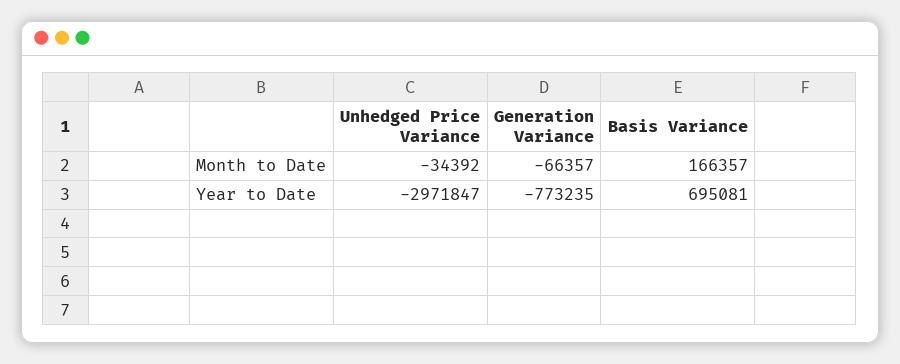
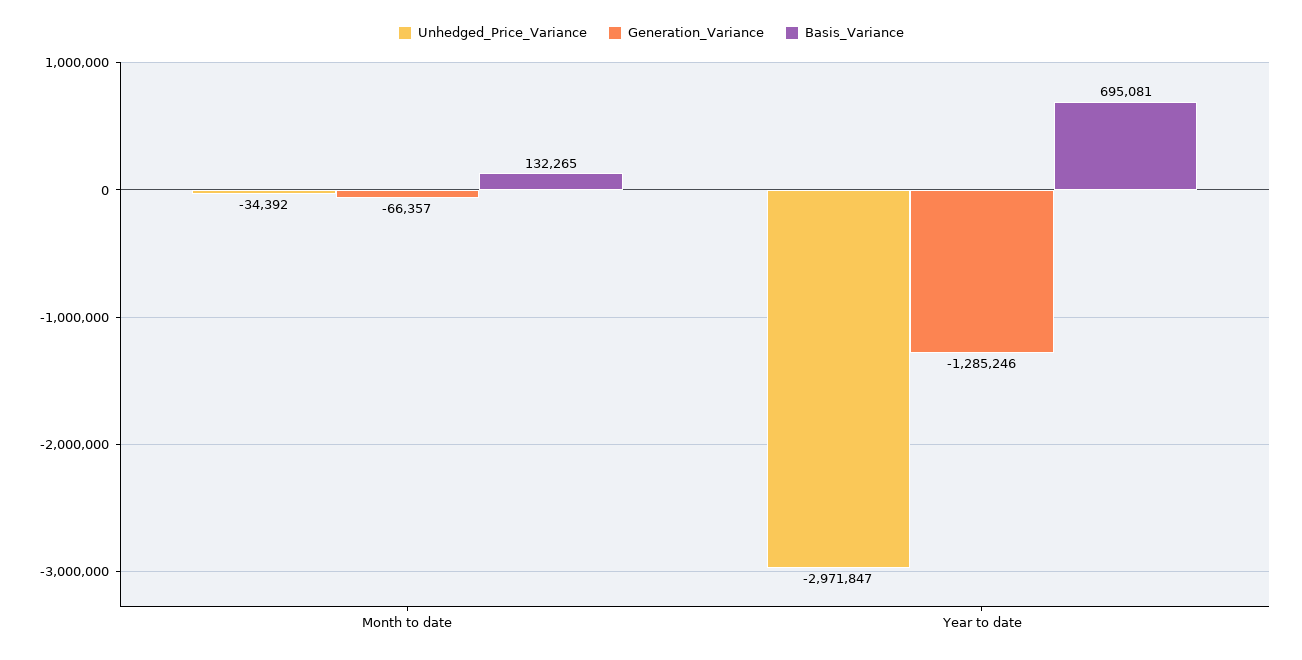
Basis Variance, Month to Date: 166357 -> 132265
Generation Variance, Year to Date: -773235 -> -1285246

